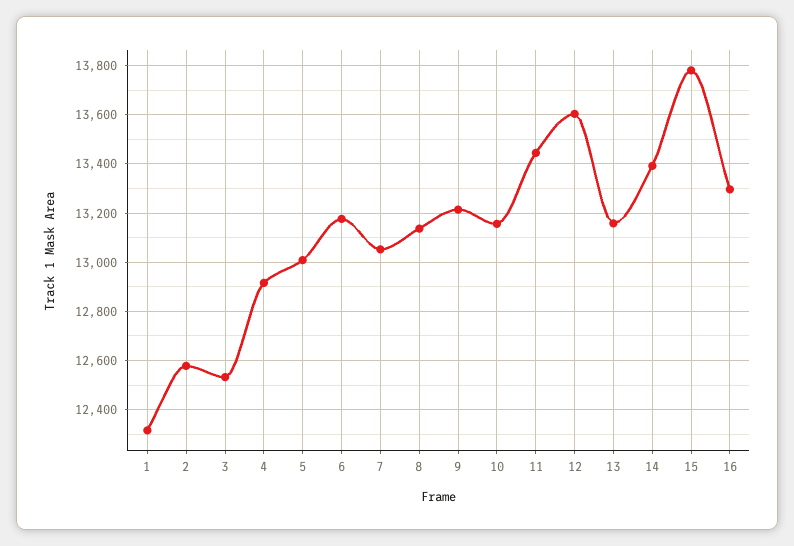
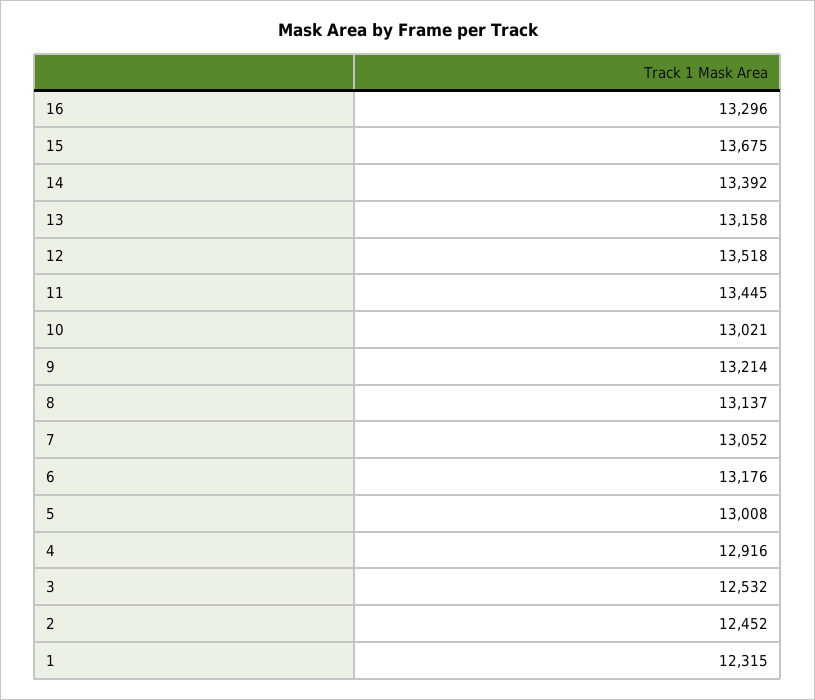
2: 12575 -> 12452
10: 13150 -> 13021
12: 13600 -> 13518
15: 13775 -> 13675

